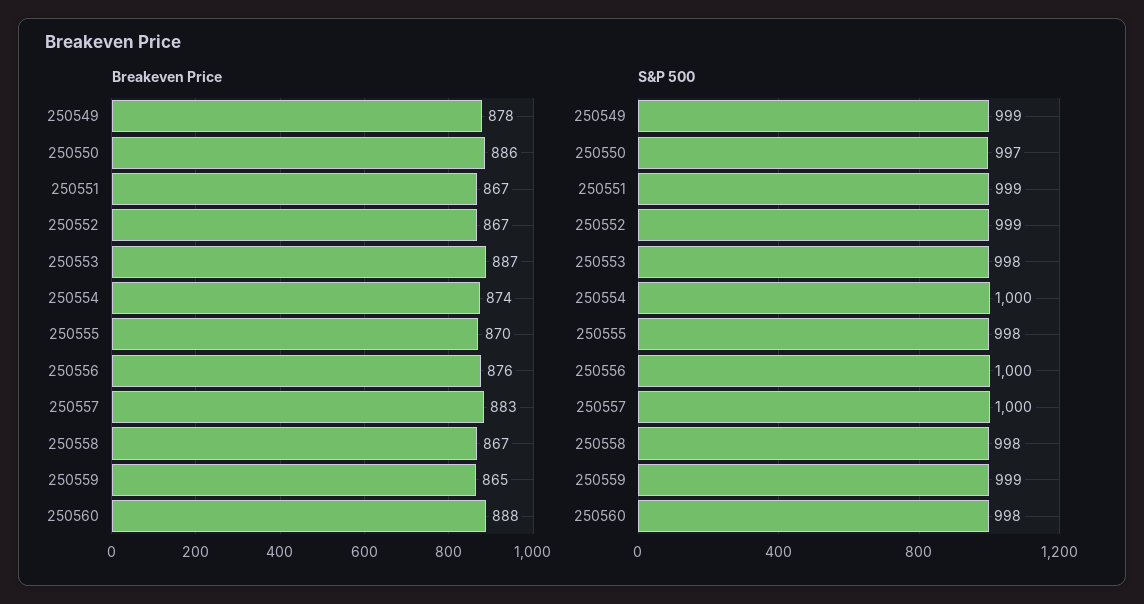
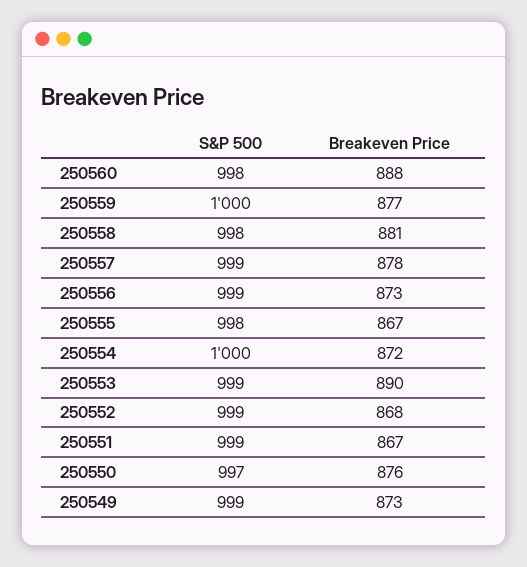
Breakeven Price, 250549: 878 -> 873
Breakeven Price, 250550: 886 -> 876
Breakeven Price, 250552: 867 -> 868
Breakeven Price, 250553: 887 -> 890
Breakeven Price, 250554: 874 -> 872
Breakeven Price, 250555: 870 -> 867
Breakeven Price, 250556: 876 -> 873
Breakeven Price, 250557: 883 -> 878
Breakeven Price, 250558: 867 -> 881
Breakeven Price, 250559: 865 -> 877
S&P 500, 250553: 998 -> 999
S&P 500, 250556: 1000 -> 999
S&P 500, 250557: 1000 -> 999
S&P 500, 250559: 999 -> 1000

